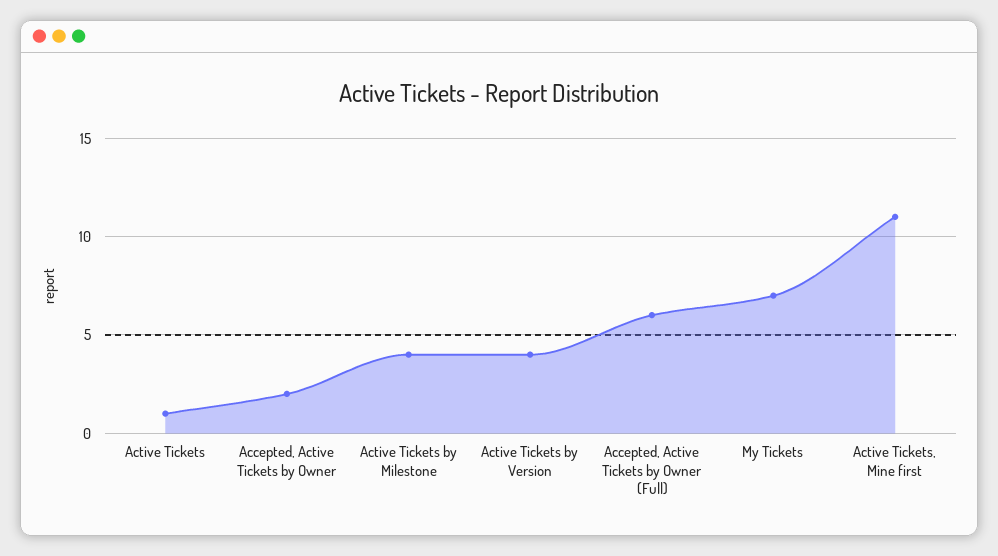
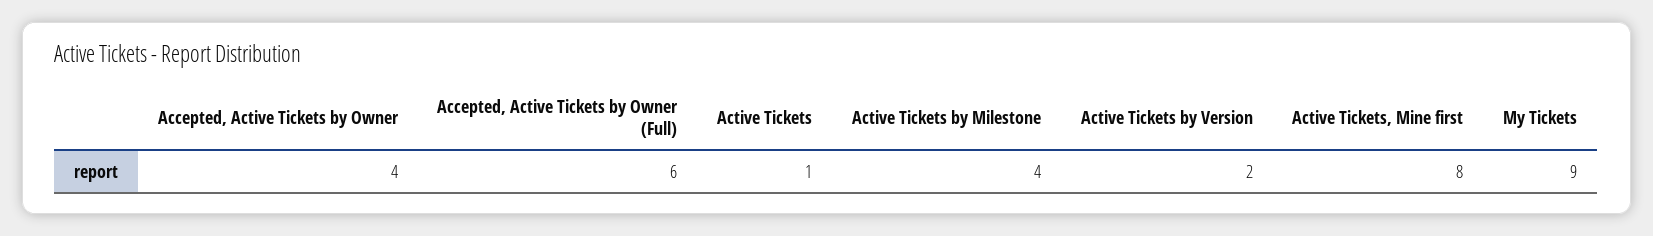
Accepted, Active Tickets by Owner: 2 -> 4
Active Tickets by Version: 4 -> 2
My Tickets: 7 -> 9
Active Tickets, Mine first: 11 -> 8

